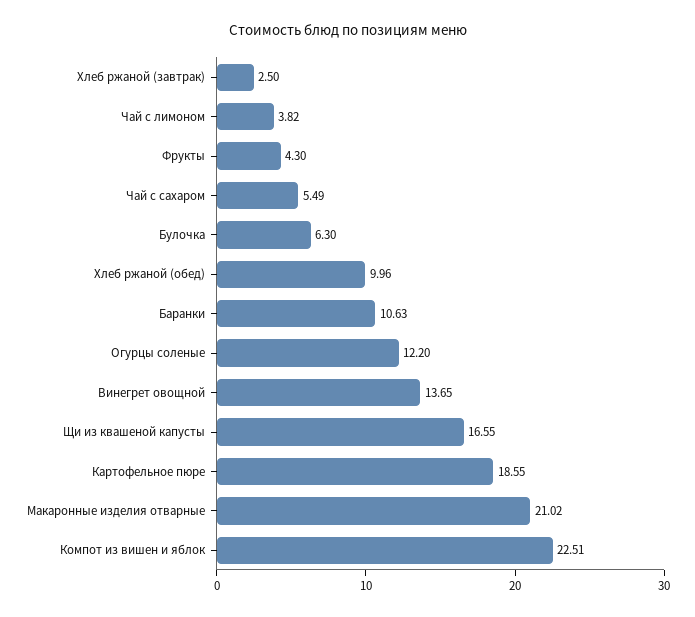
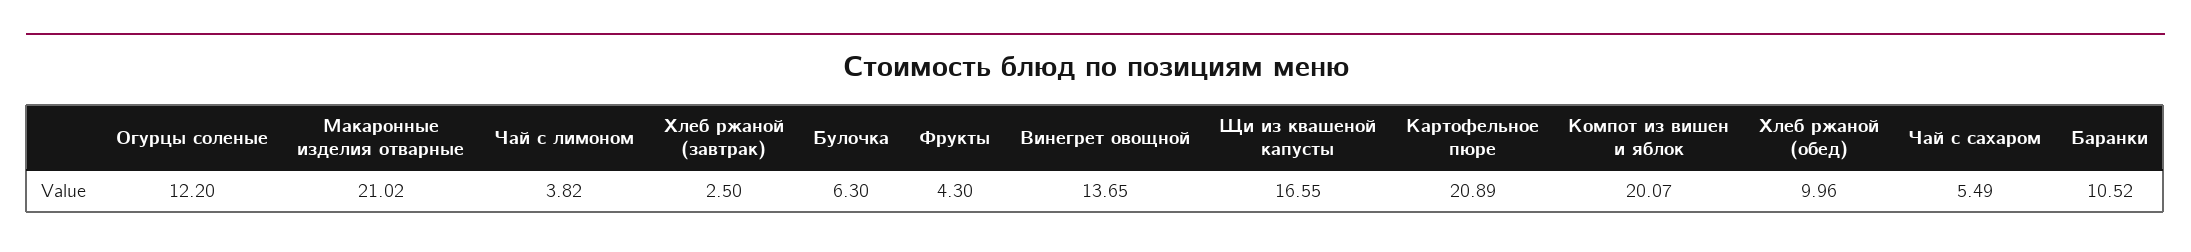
Баранки: 10.63 -> 10.52
Картофельное пюре: 18.55 -> 20.89
Компот из вишен и яблок: 22.51 -> 20.07

